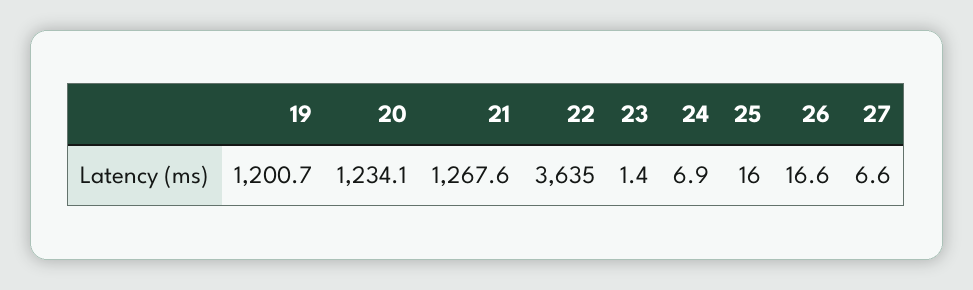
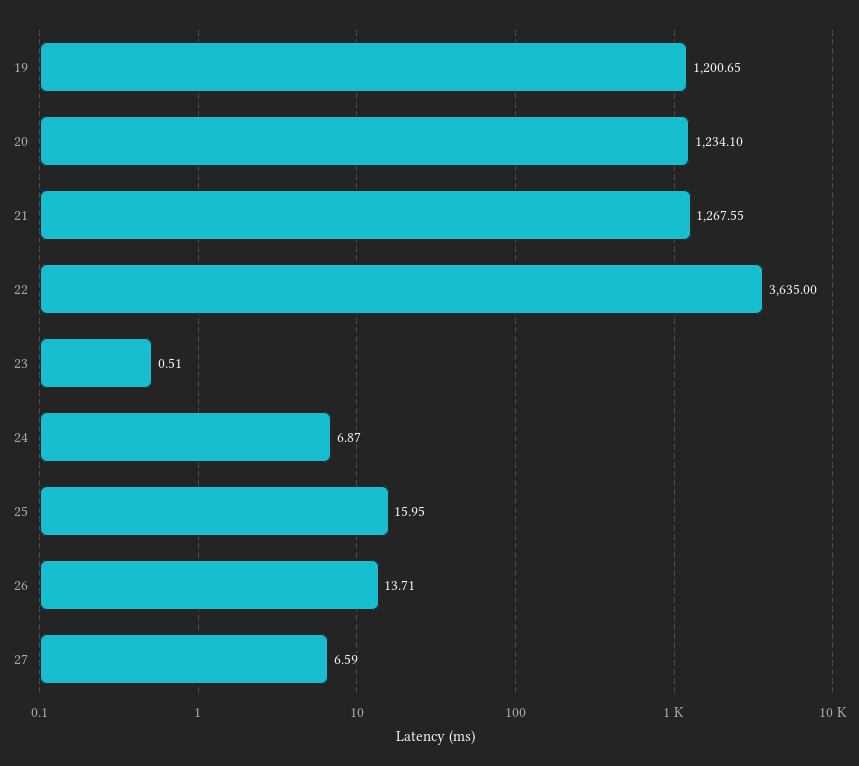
23: 1.4 -> 0.51
26: 16.6 -> 13.71

